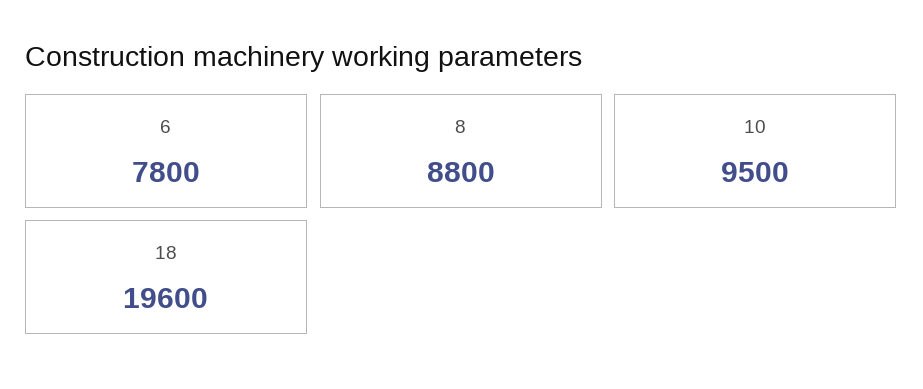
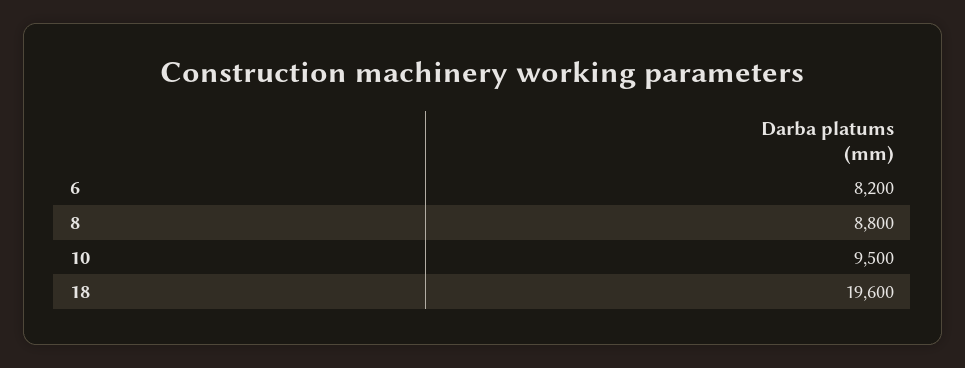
6: 7800 -> 8200

